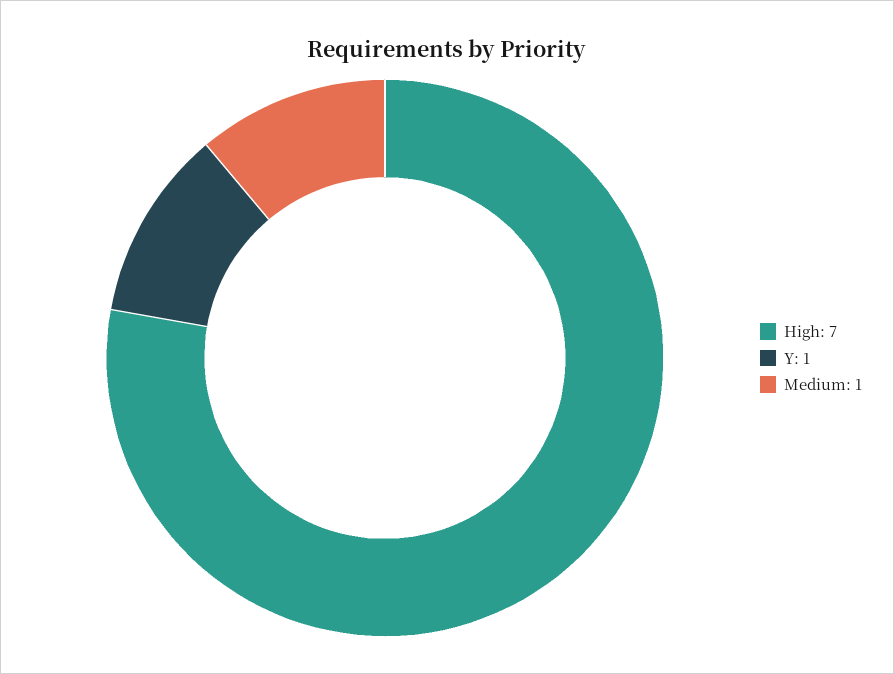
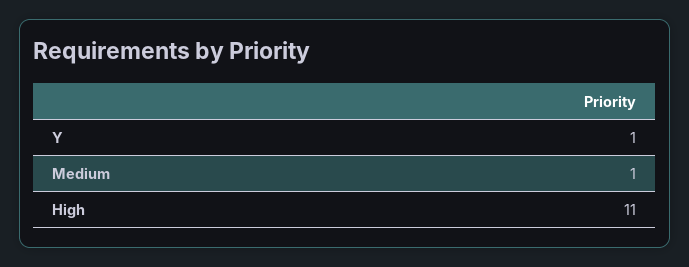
High: 7 -> 11

